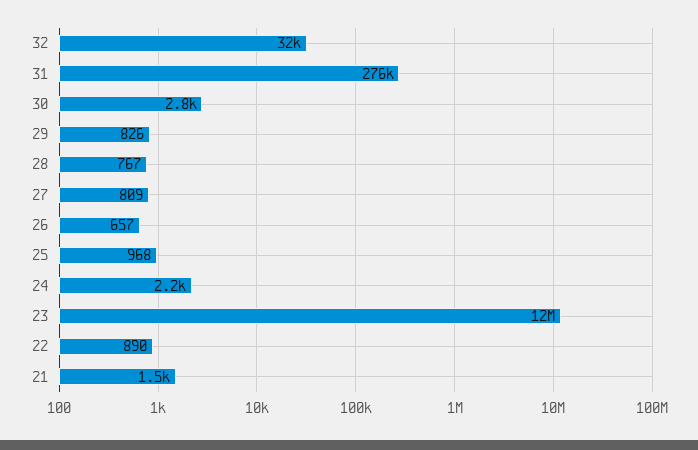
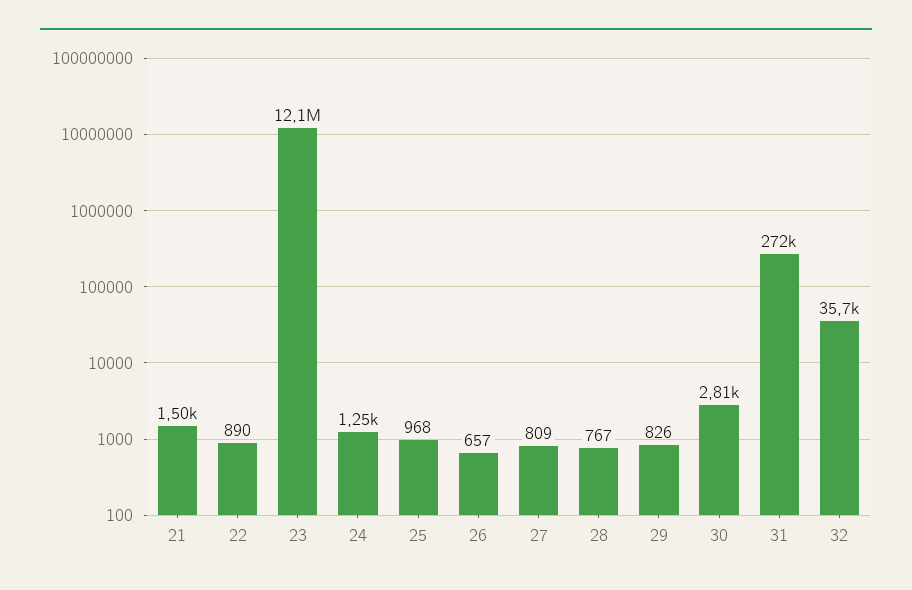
32: 32000 -> 35700
31: 276000 -> 272000
24: 2200 -> 1250

